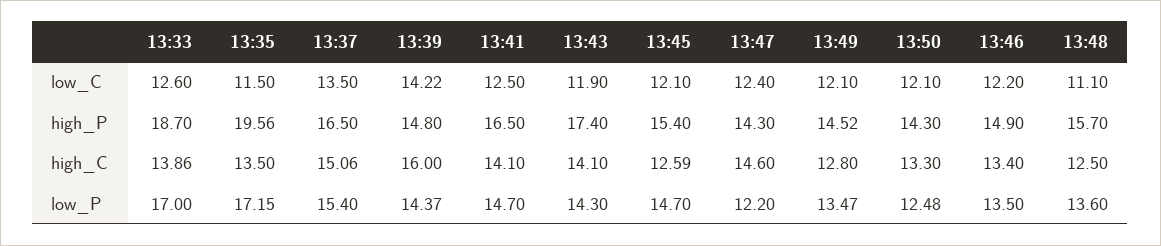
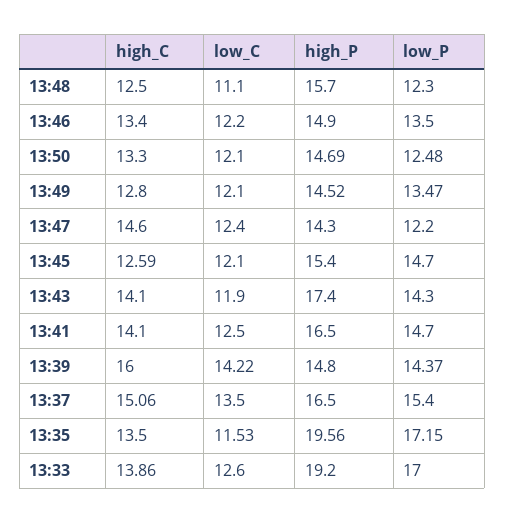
13:35, low_C: 11.5 -> 11.53
13:33, high_P: 18.7 -> 19.2
13:50, high_P: 14.3 -> 14.69
13:48, low_P: 13.6 -> 12.3

